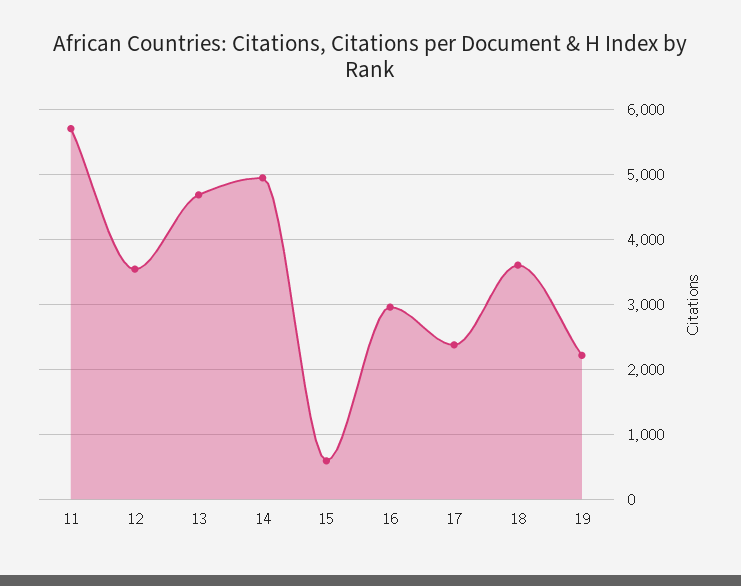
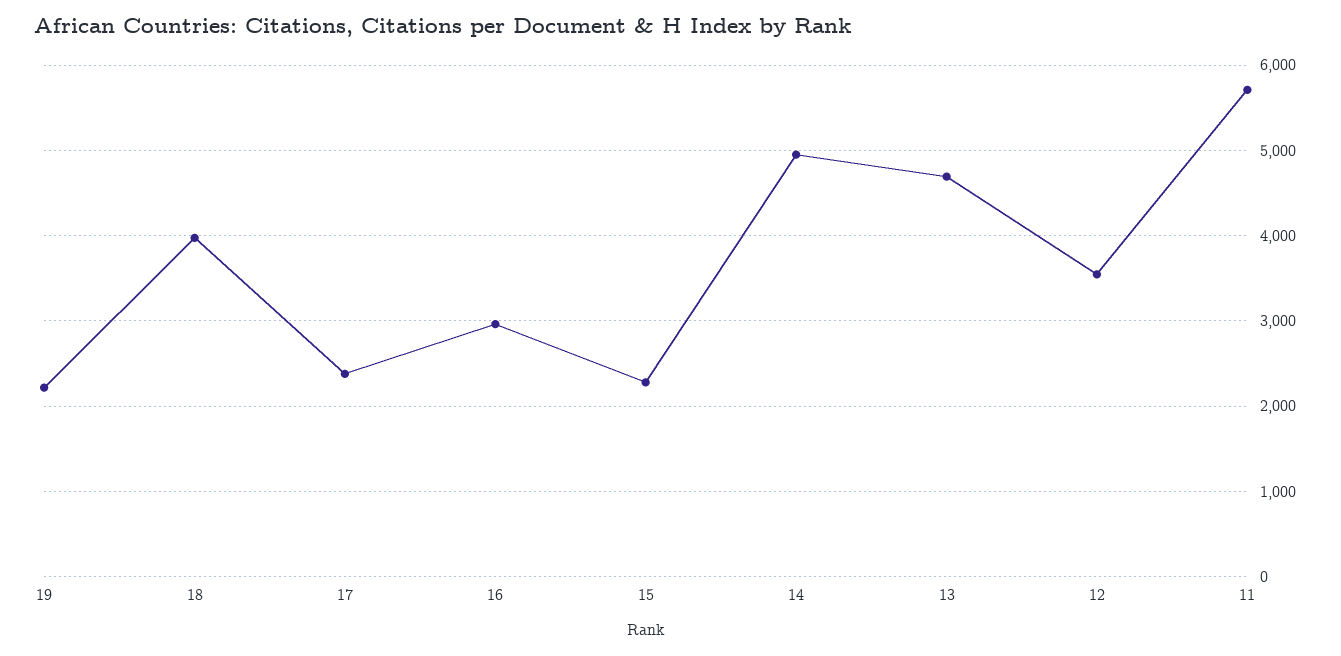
15: 600 -> 2300
18: 3600 -> 4000

